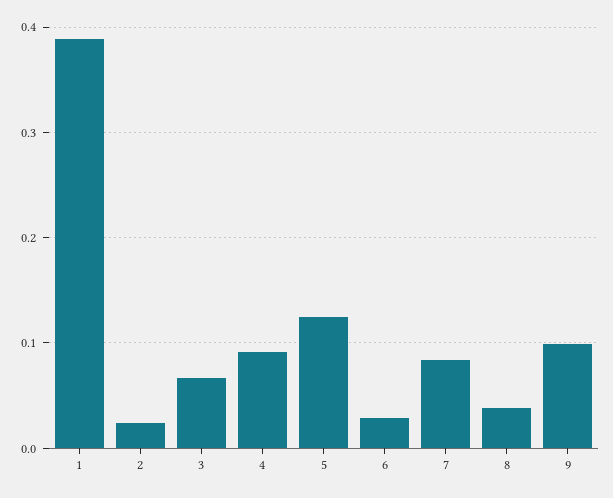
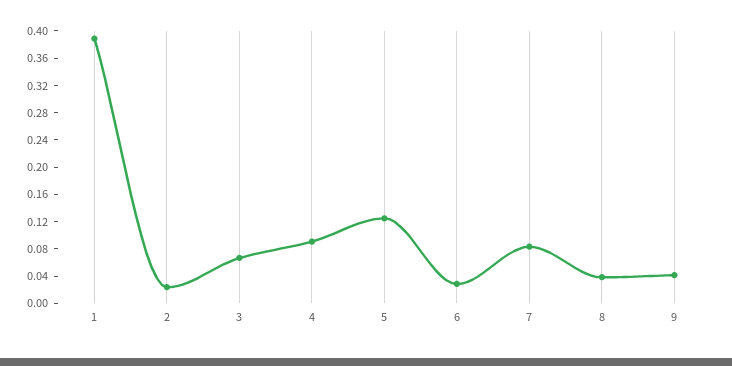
9: 0.1 -> 0.04

